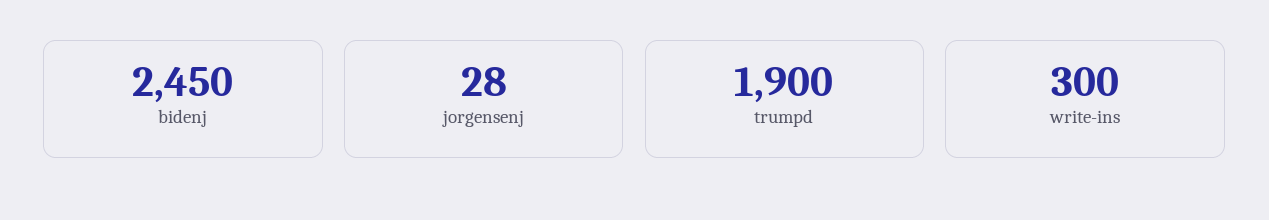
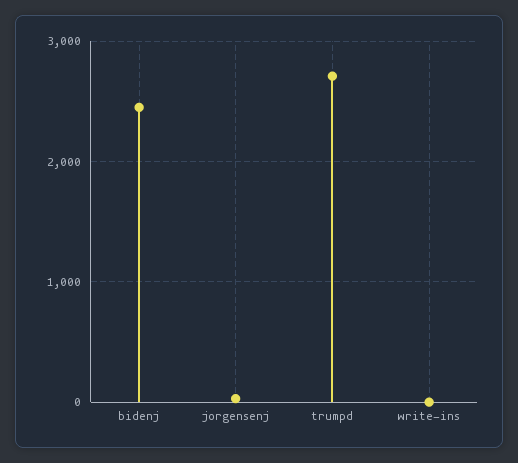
trumpd: 1900 -> 2700
write-ins: 300 -> 0

